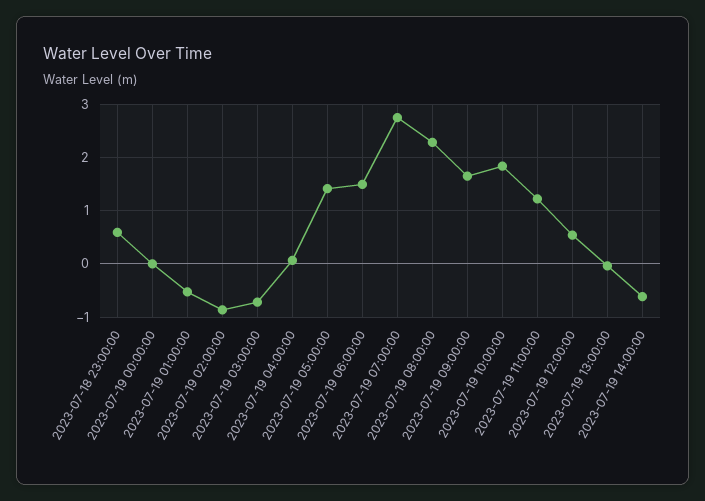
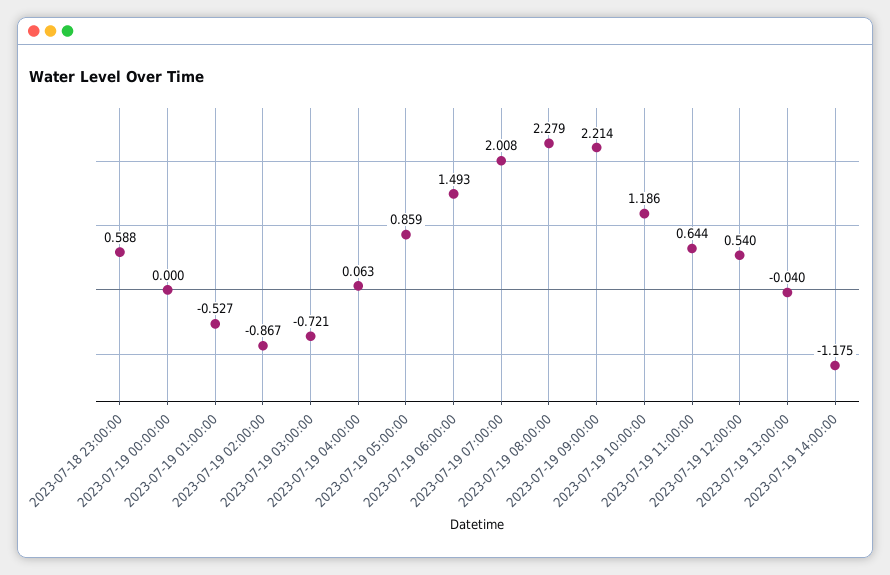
2023-07-19 05:00:00: 1.4 -> 0.859
2023-07-19 07:00:00: 2.8 -> 2.008
2023-07-19 09:00:00: 1.6 -> 2.214
2023-07-19 10:00:00: 1.8 -> 1.186
2023-07-19 11:00:00: 1.2 -> 0.644
2023-07-19 14:00:00: -0.6 -> -1.175

